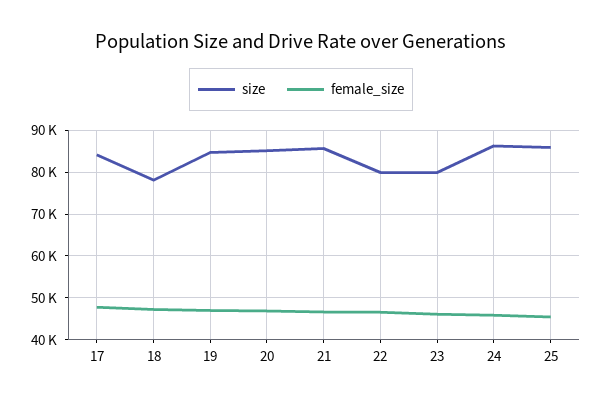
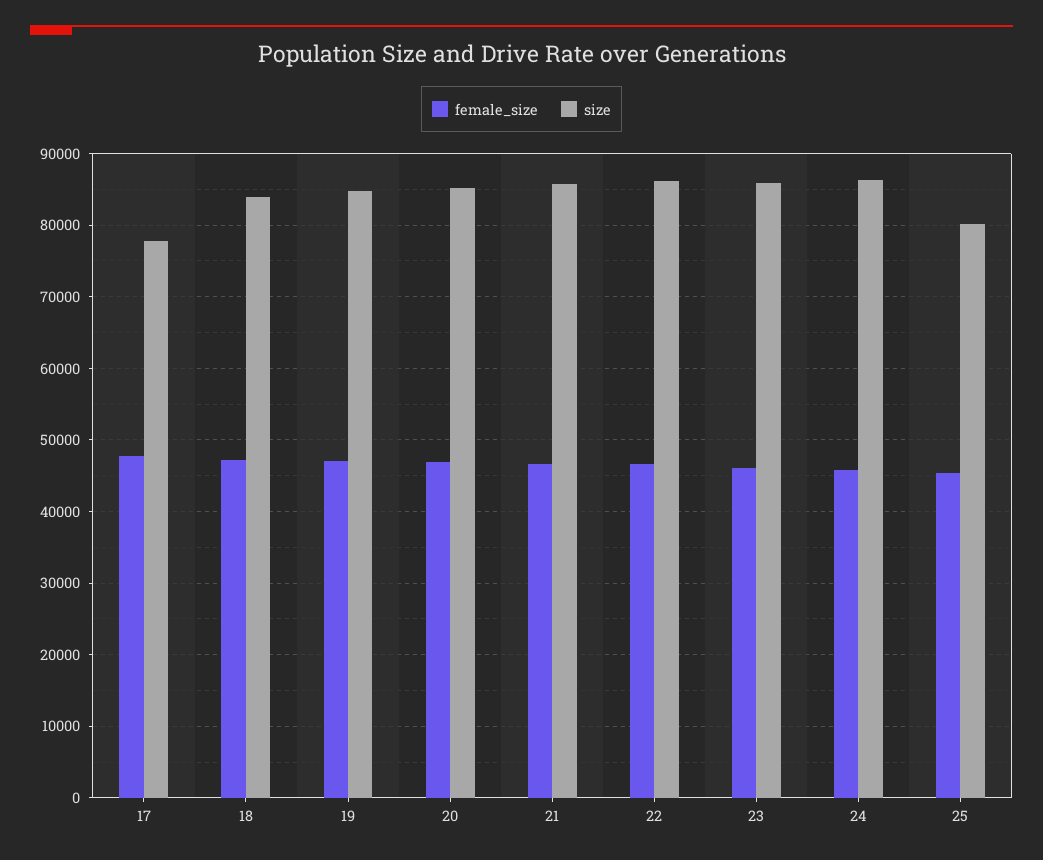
size, 17: 84000 -> 78000
size, 18: 78000 -> 84000
size, 22: 80000 -> 86000
size, 23: 80000 -> 86000
size, 25: 86000 -> 80000

